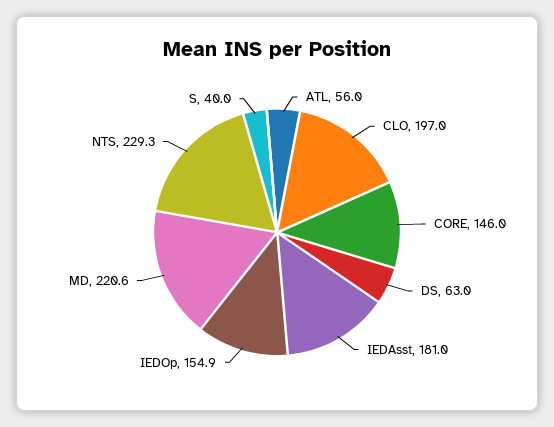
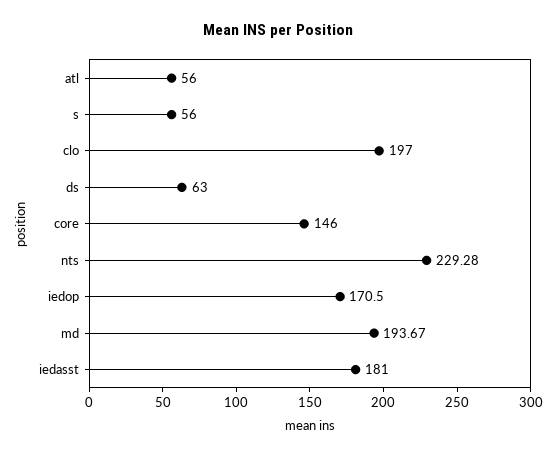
IEDOp: 154.9 -> 170.5
MD: 220.6 -> 193.67
S: 40 -> 56

